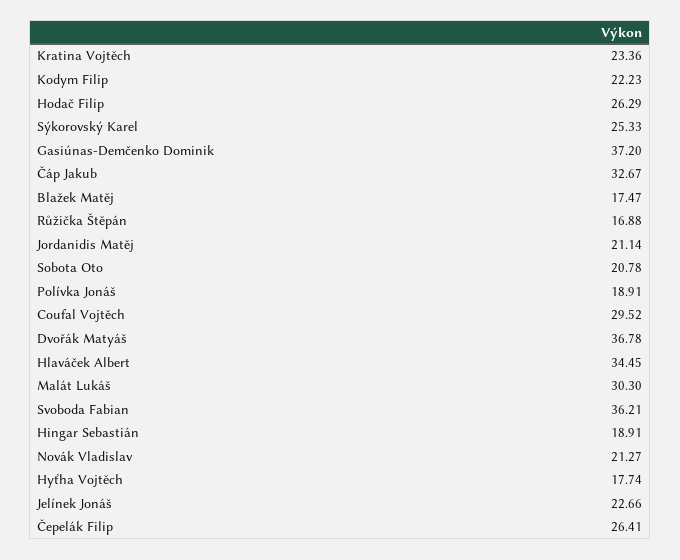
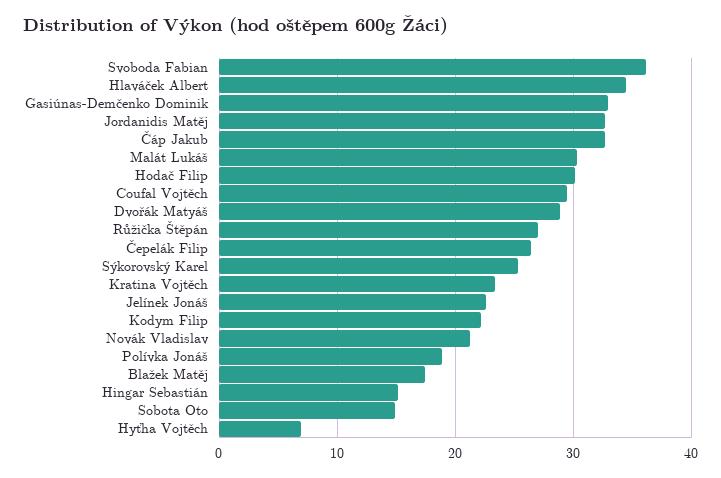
Hodač Filip: 26.29 -> 30
Gasiúnas-Demčenko Dominik: 37.2 -> 33
Růžička Štěpán: 16.88 -> 27
Jordanidis Matěj: 21.14 -> 33
Sobota Oto: 20.78 -> 15
Dvořák Matyáš: 36.78 -> 29
Hingar Sebastián: 18.91 -> 15
Hyťha Vojtěch: 17.74 -> 7

